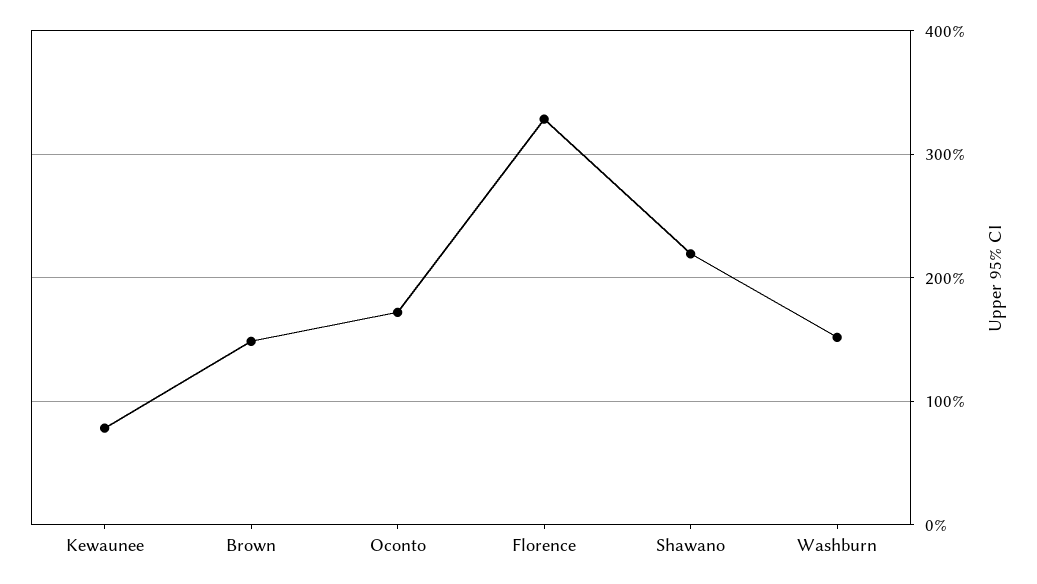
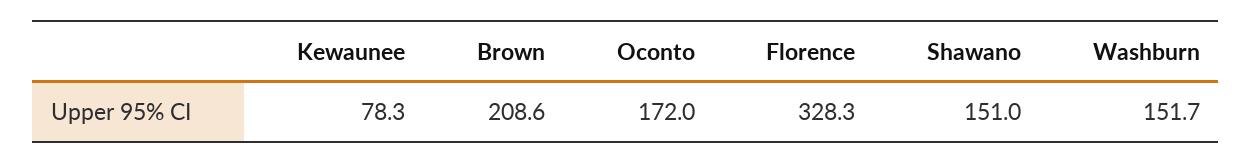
Brown: 150 -> 208.6
Shawano: 220 -> 151

